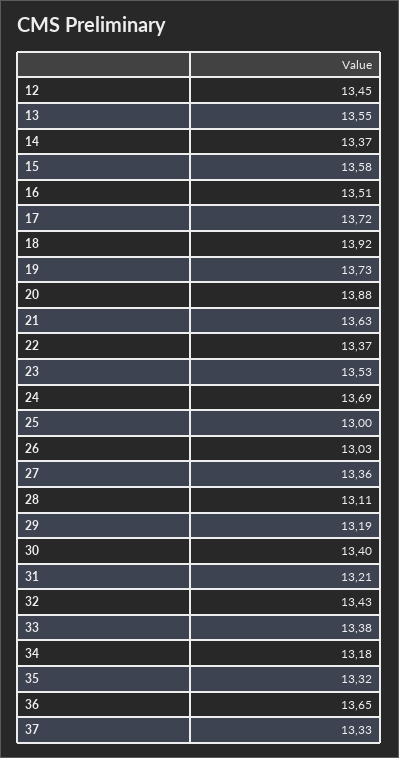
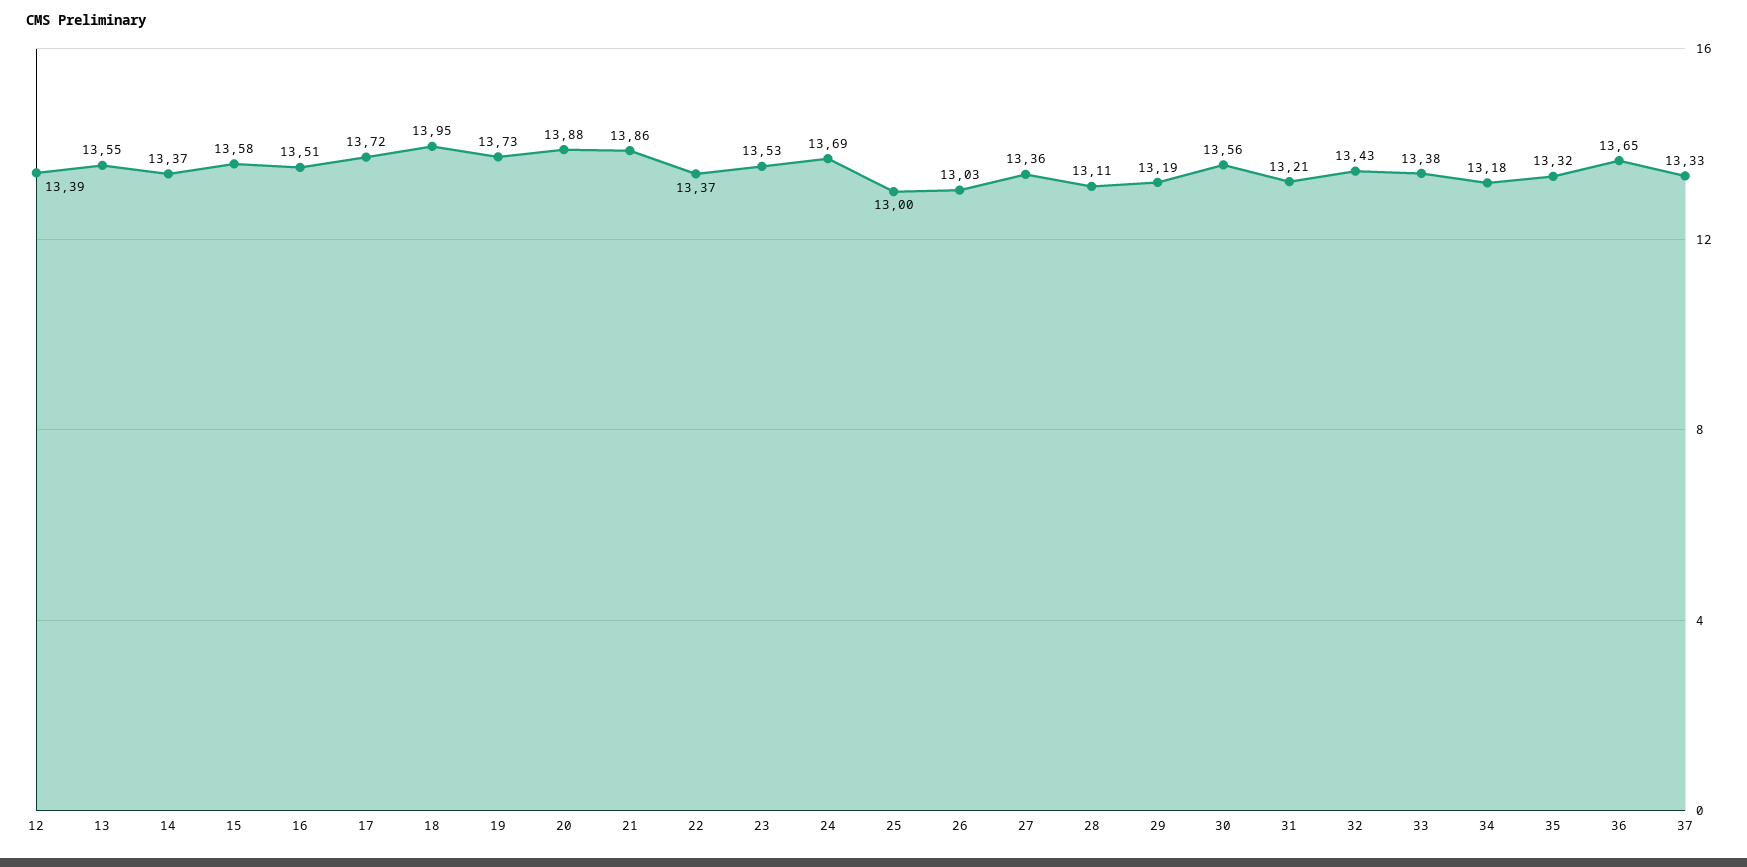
12: 13.45 -> 13.39
18: 13.92 -> 13.95
21: 13.63 -> 13.86
30: 13.4 -> 13.56

